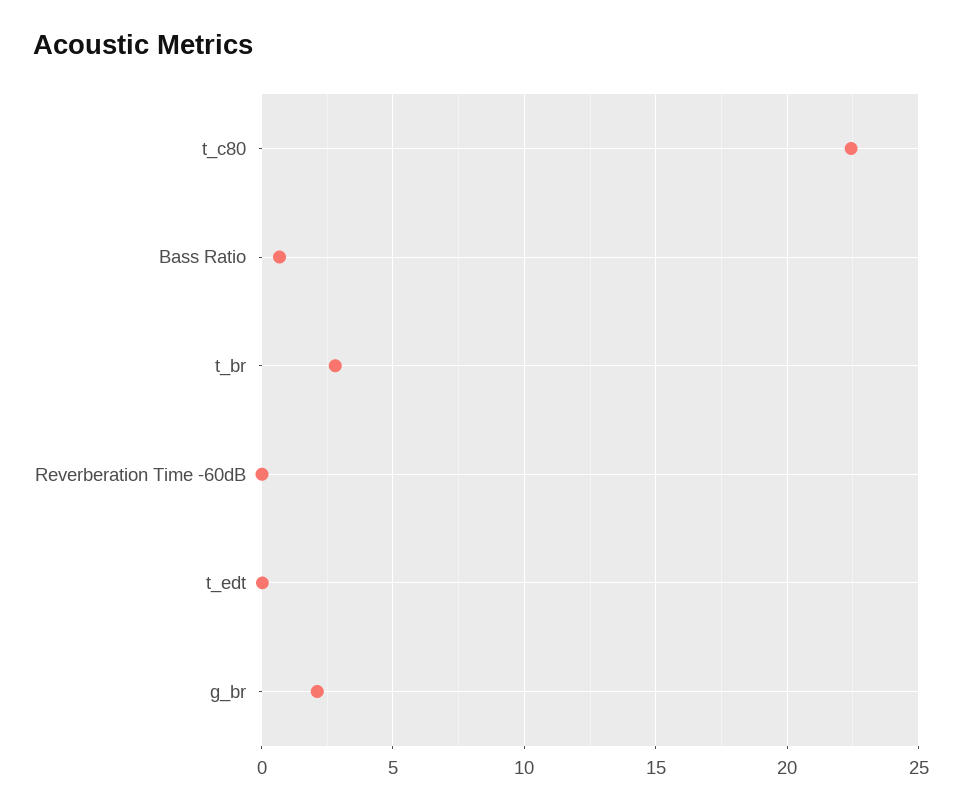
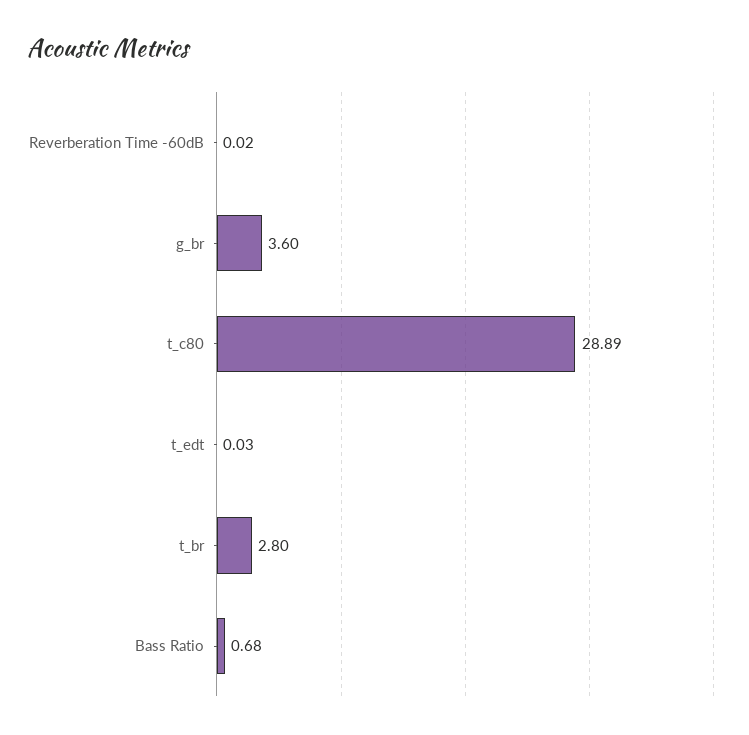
t_c80: 22.5 -> 28.89
g_br: 2 -> 3.6

